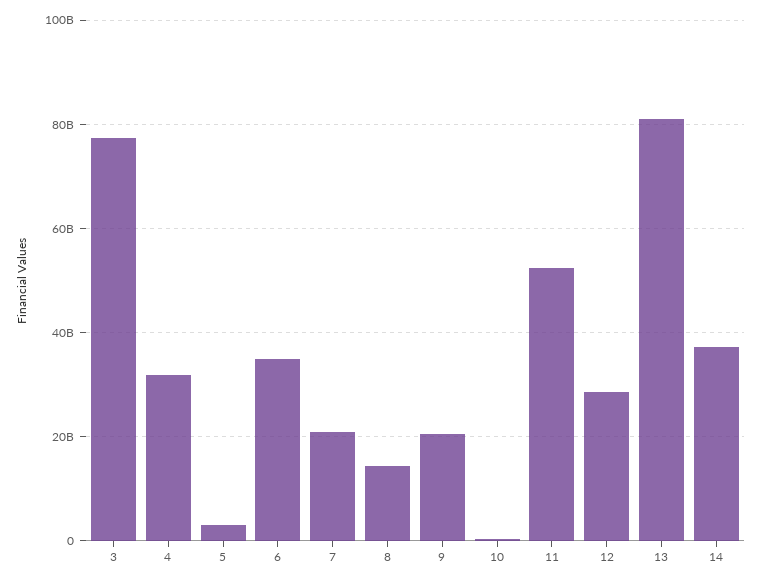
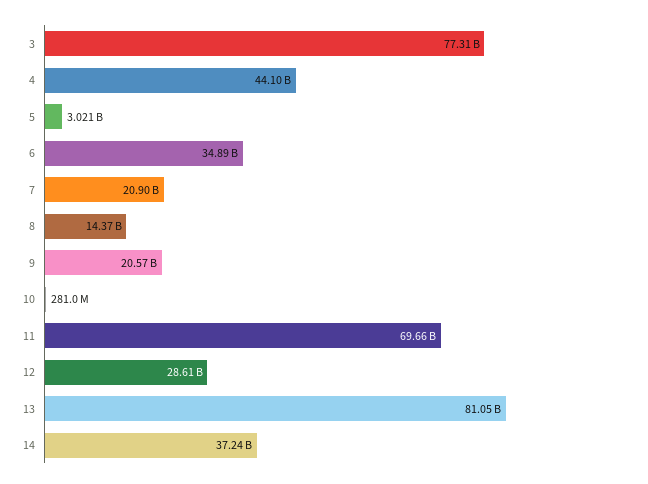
4: 32000000000 -> 44100000000
11: 52000000000 -> 69660000000

